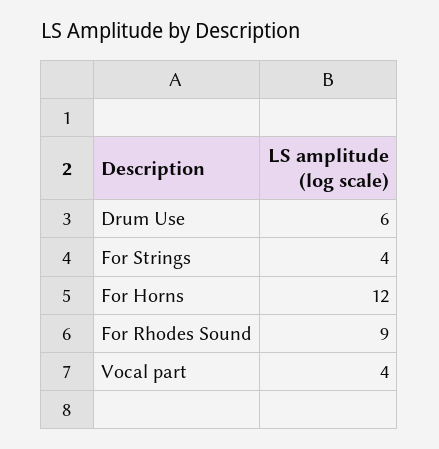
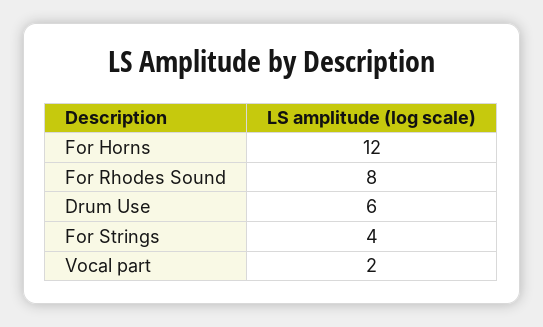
For Rhodes Sound: 9 -> 8
Vocal part: 4 -> 2

